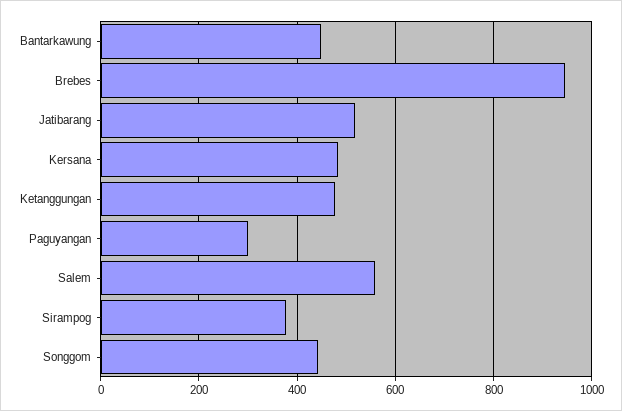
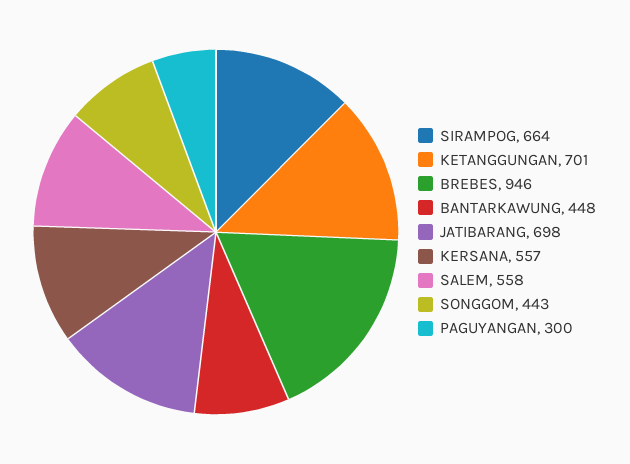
Jatibarang: 520 -> 698
Kersana: 480 -> 557
Ketanggungan: 480 -> 701
Sirampog: 380 -> 664

